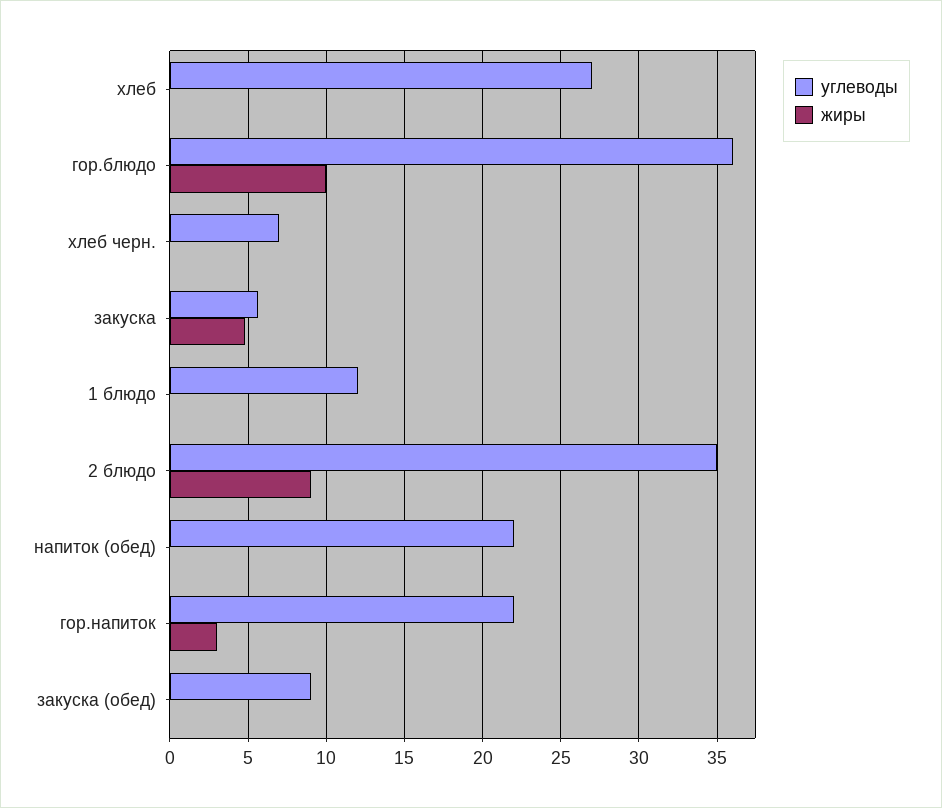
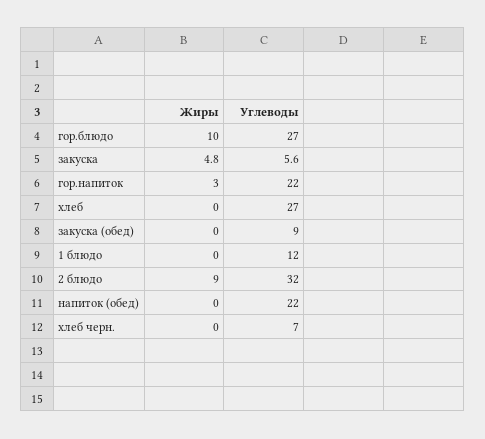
углеводы, гор.блюдо: 36 -> 27
углеводы, 2 блюдо: 35 -> 32

